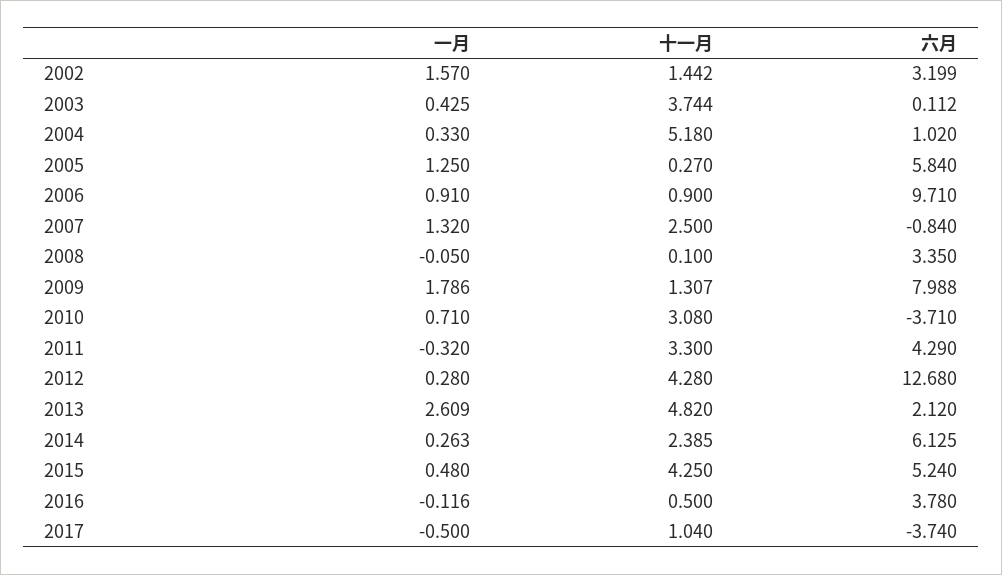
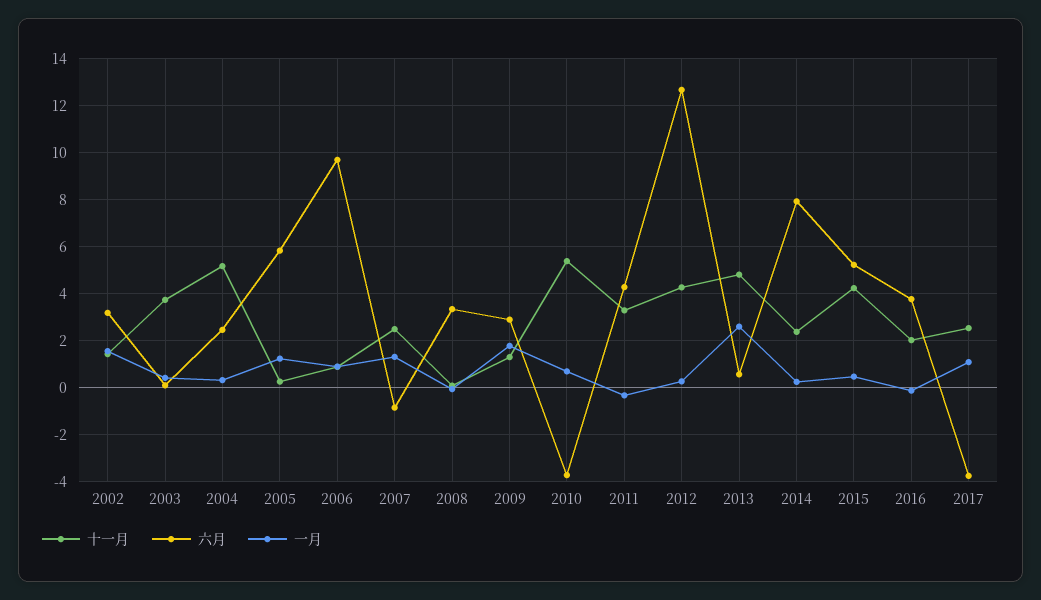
六月, 2004: 1.02 -> 2.5
六月, 2009: 7.988 -> 3
十一月, 2010: 3.08 -> 5.5
六月, 2013: 2.12 -> 0.5
六月, 2014: 6.125 -> 8
十一月, 2016: 0.5 -> 2
一月, 2017: -0.5 -> 1
十一月, 2017: 1.04 -> 2.5

